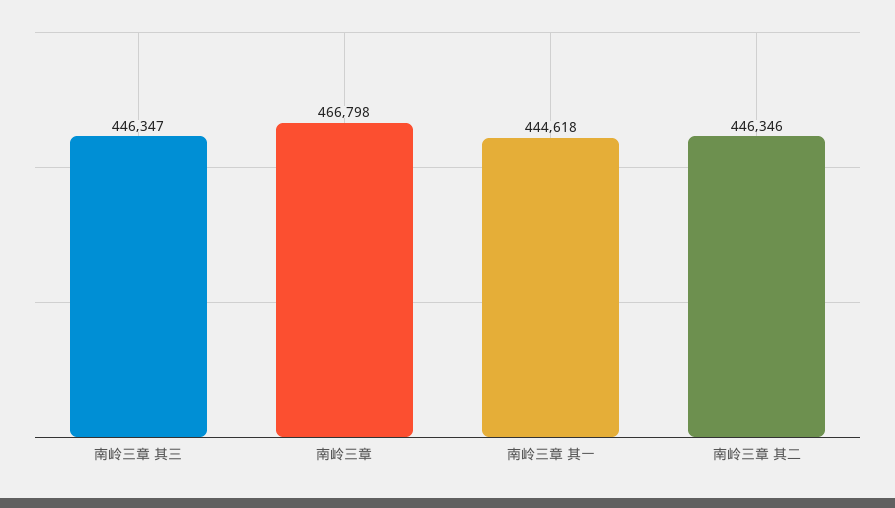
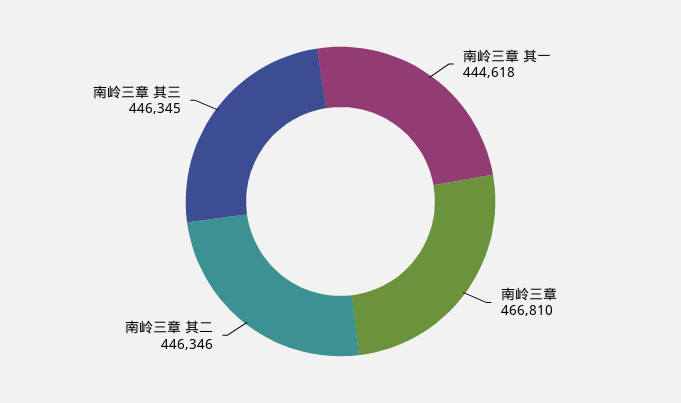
南岭三章 其三: 446347 -> 446345
南岭三章: 466798 -> 466810

